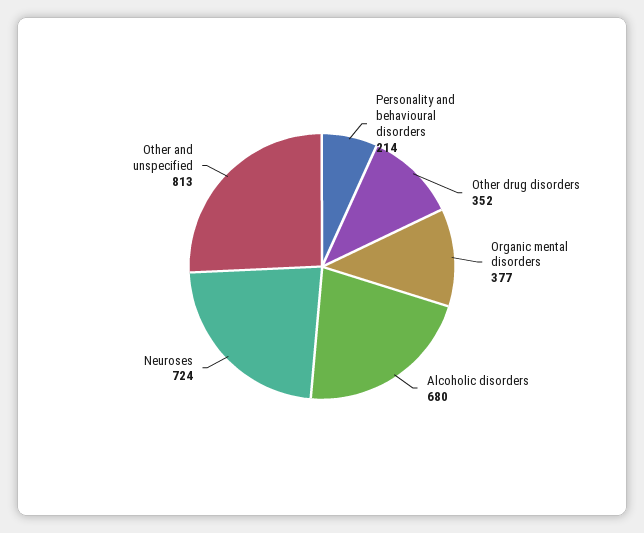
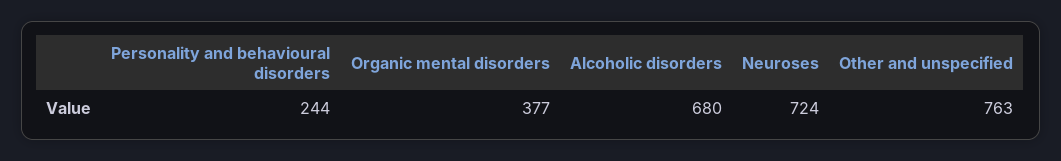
Personality and behavioural disorders: 214 -> 244
Other drug disorders: 352 -> none
Other and unspecified: 813 -> 763

